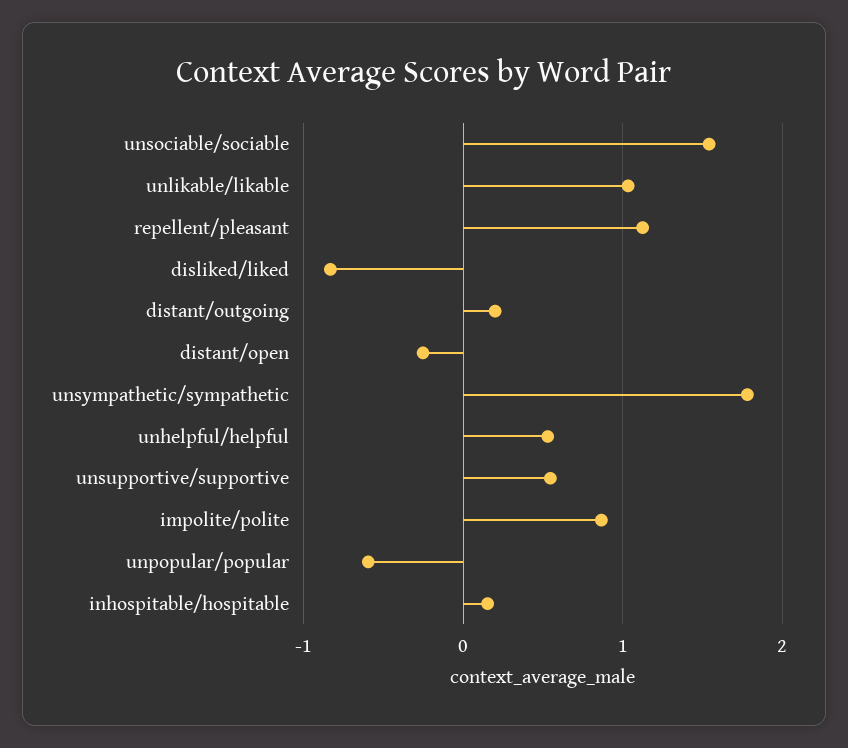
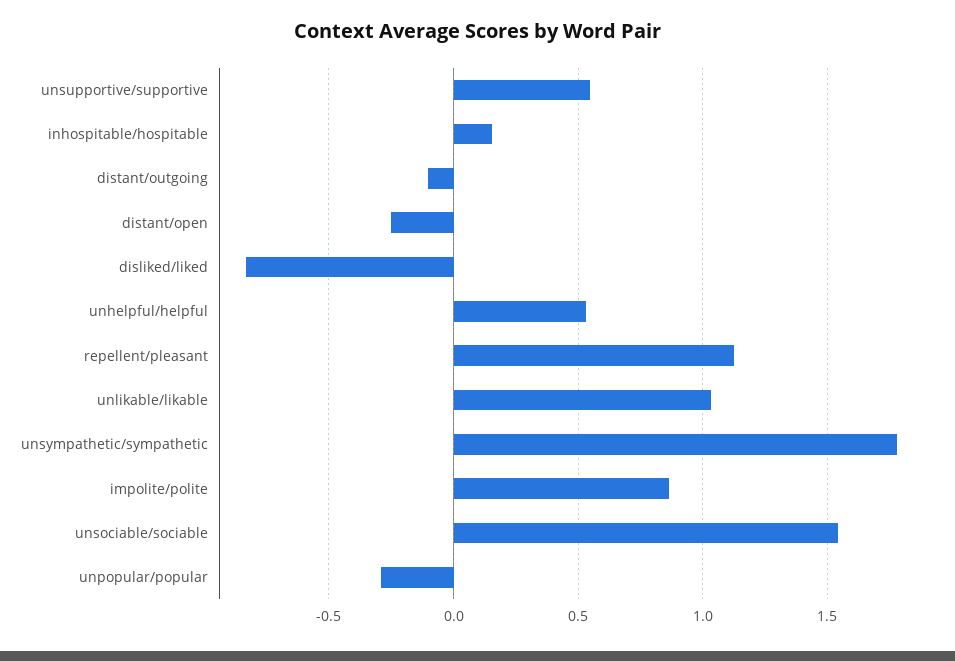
distant/outgoing: 0.2 -> -0.1
unpopular/popular: -0.6 -> -0.3

